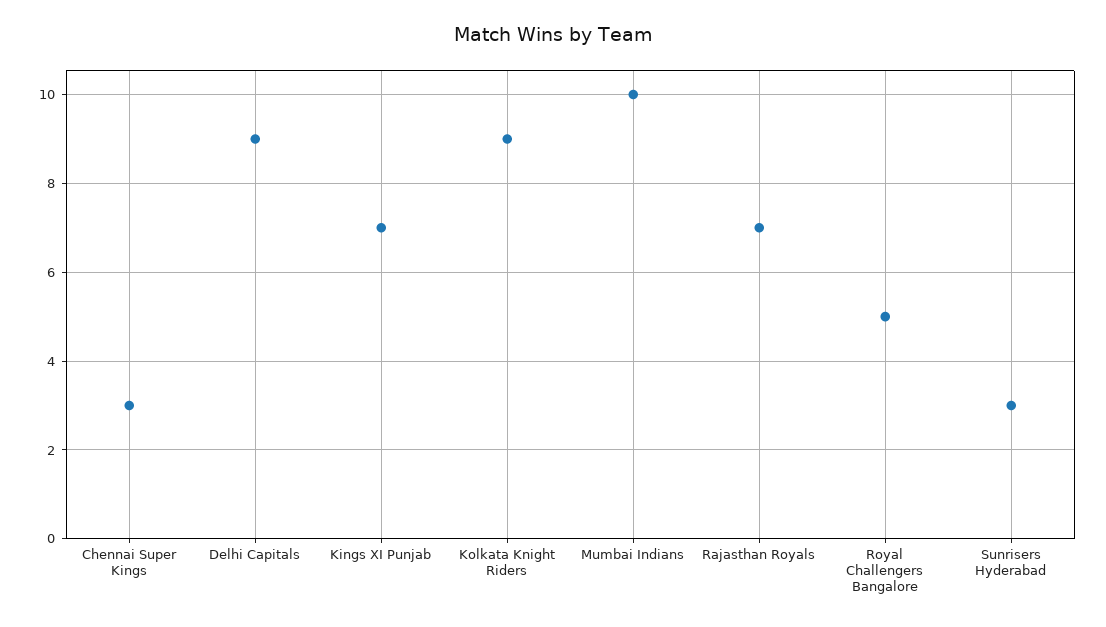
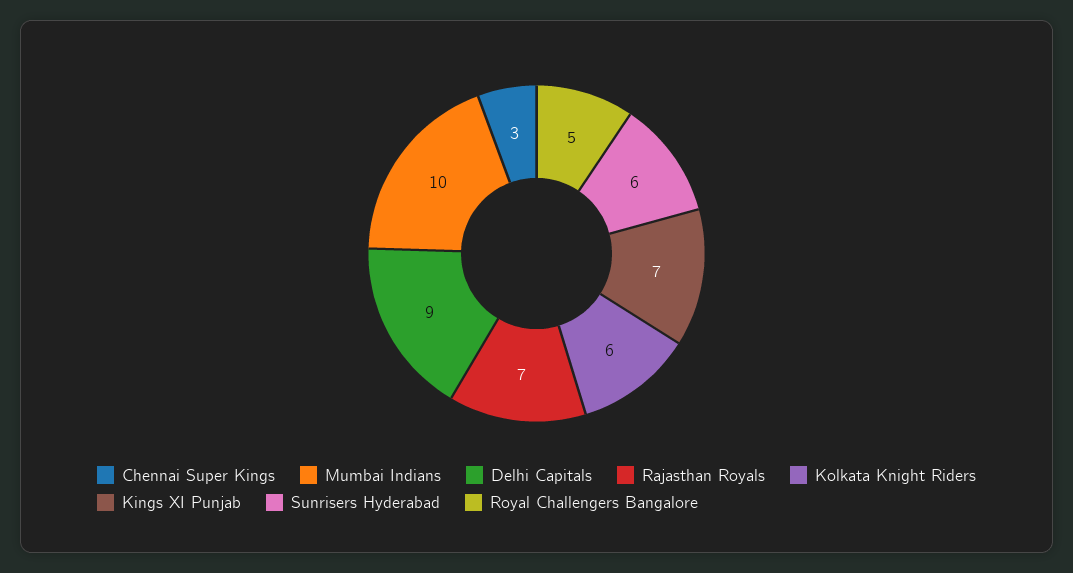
Kolkata Knight Riders: 9 -> 6
Sunrisers Hyderabad: 3 -> 6

